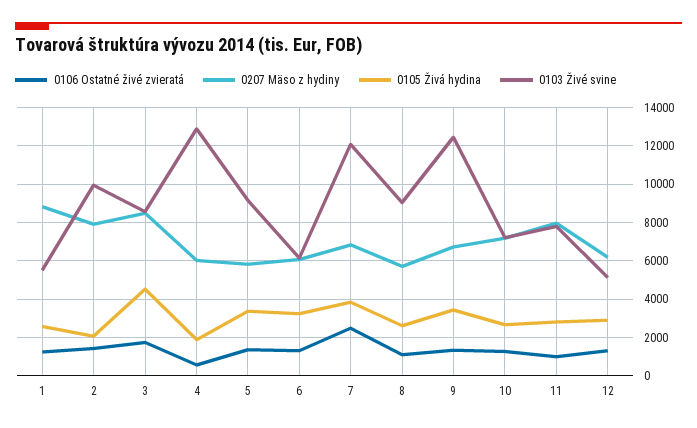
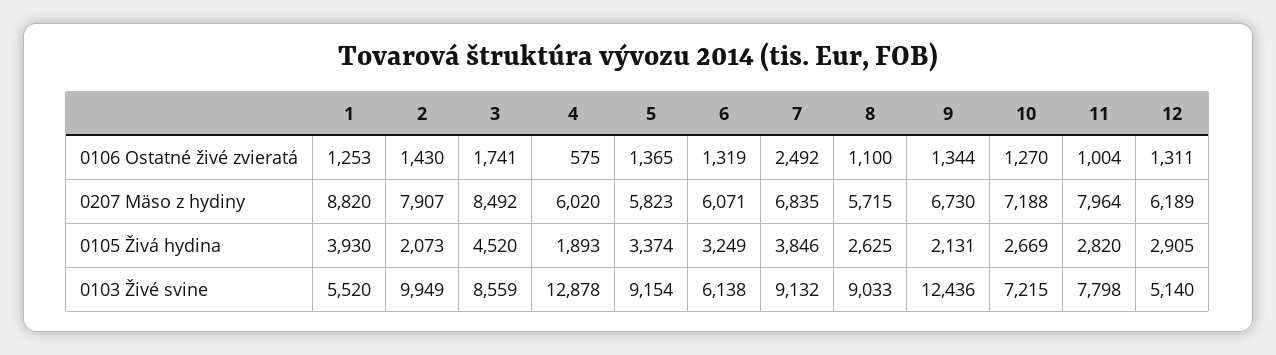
0105 Živá hydina, 1: 2500 -> 3930
0103 Živé svine, 7: 12000 -> 9132
0105 Živá hydina, 9: 3500 -> 2131

